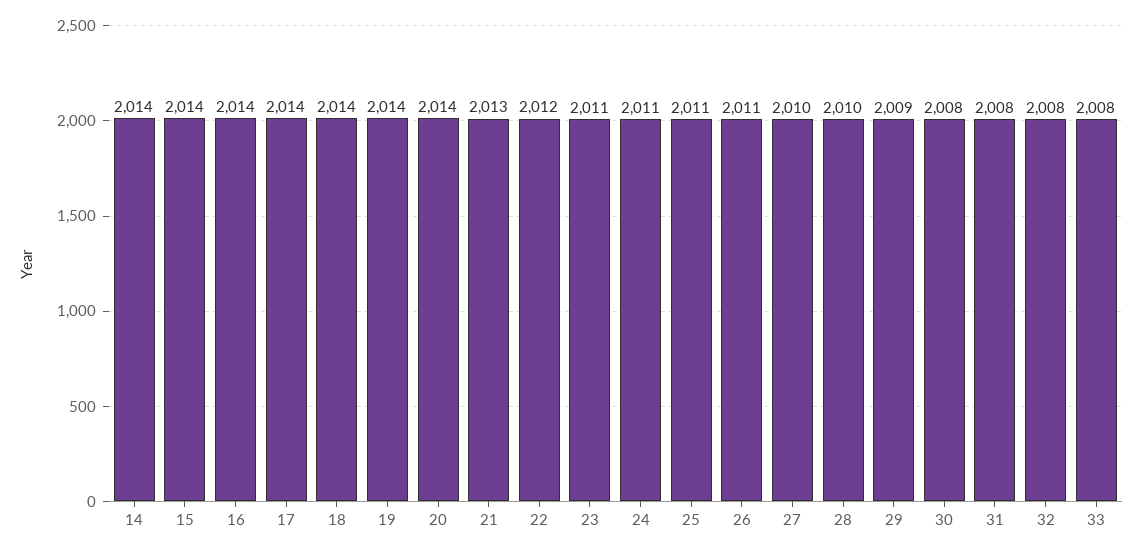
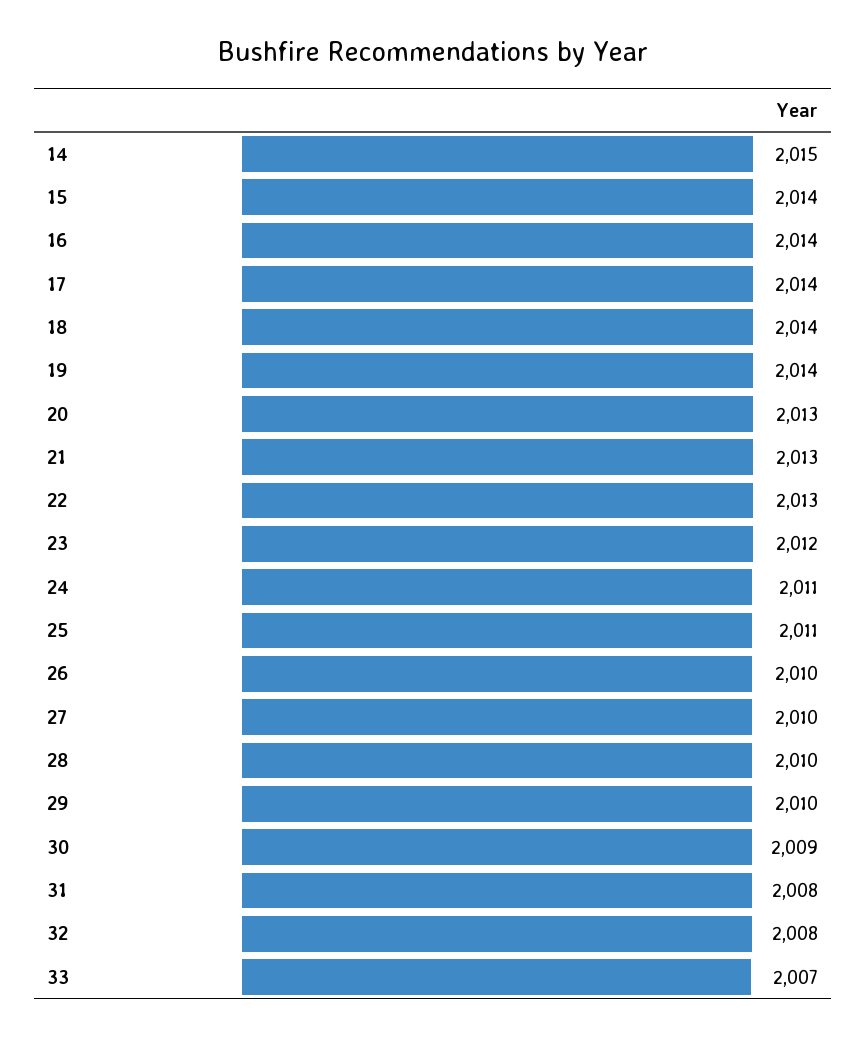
14: 2014 -> 2015
20: 2014 -> 2013
22: 2012 -> 2013
23: 2011 -> 2012
26: 2011 -> 2010
29: 2009 -> 2010
30: 2008 -> 2009
33: 2008 -> 2007

